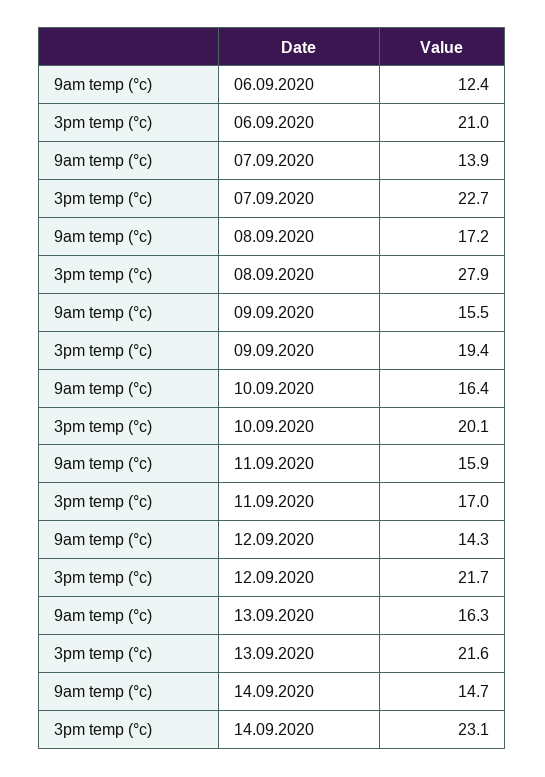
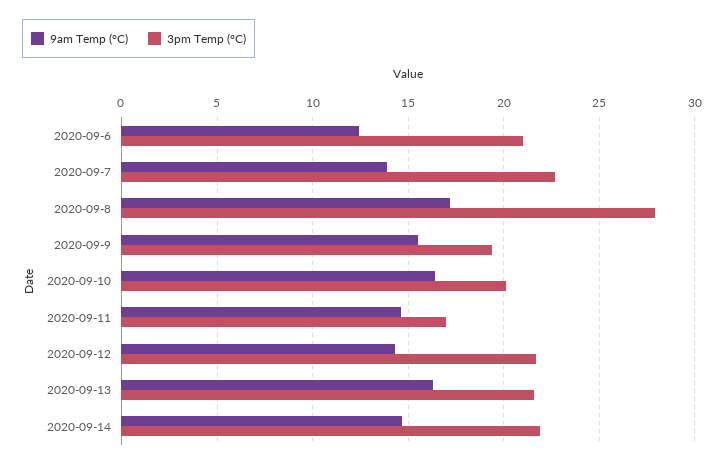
9am temp (°c), 11.09.2020: 15.9 -> 14.5
3pm temp (°c), 14.09.2020: 23.1 -> 22

